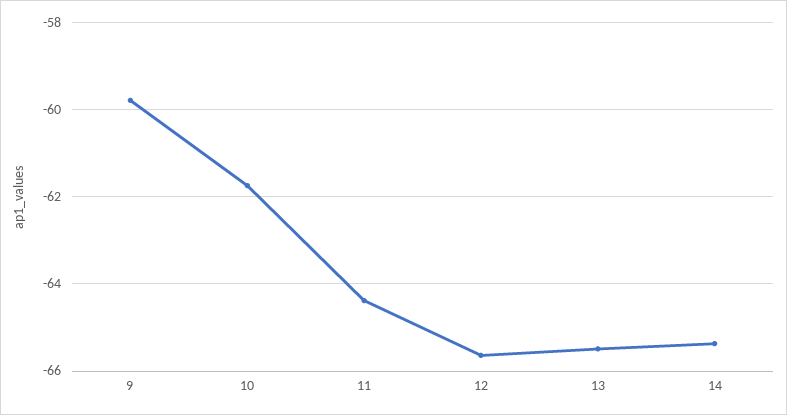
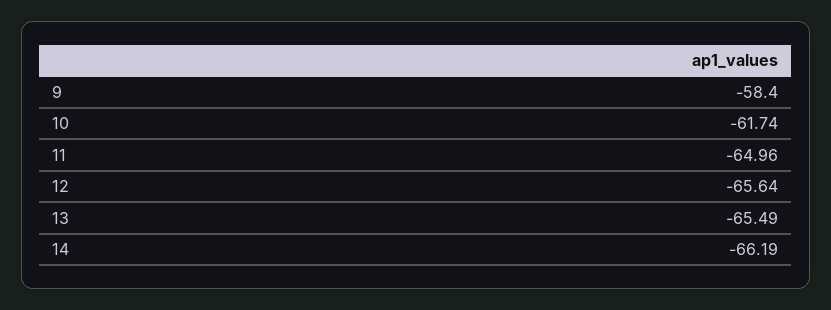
9: -59.8 -> -58.4
11: -64.4 -> -64.96
14: -65.4 -> -66.19

